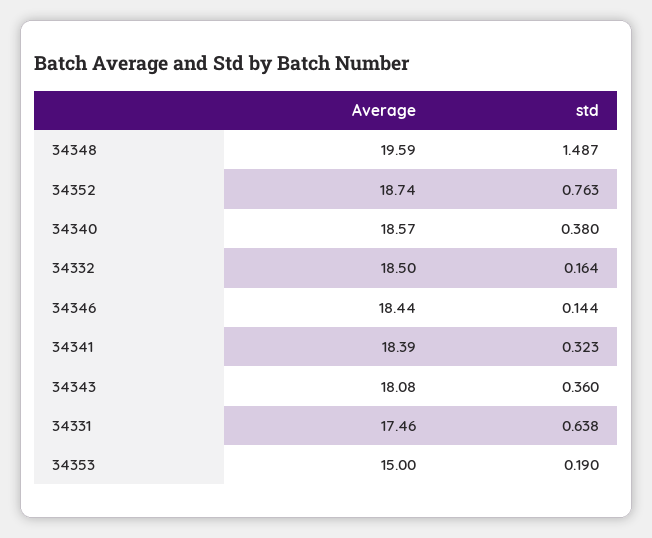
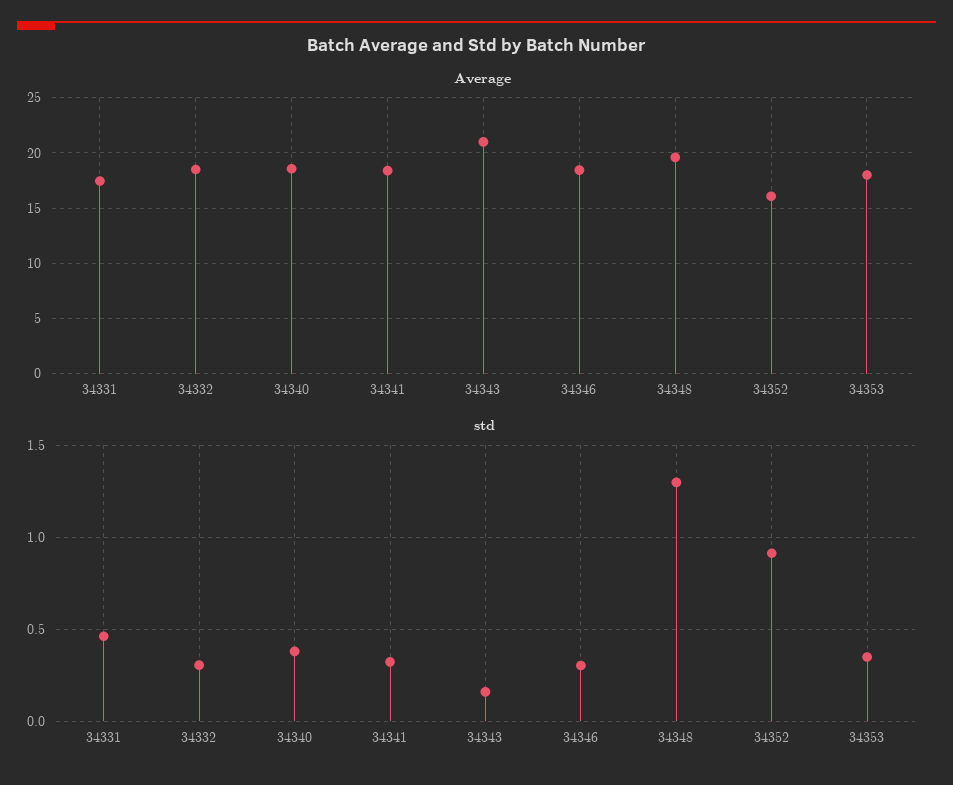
std, 34348: 1.487 -> 1.3
Average, 34352: 18.74 -> 16
std, 34352: 0.763 -> 0.9
std, 34332: 0.164 -> 0.3
std, 34346: 0.144 -> 0.3
Average, 34343: 18.08 -> 21
std, 34343: 0.36 -> 0.15
std, 34331: 0.638 -> 0.45
Average, 34353: 15 -> 18
std, 34353: 0.19 -> 0.35

